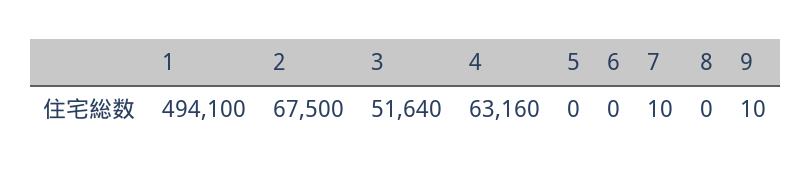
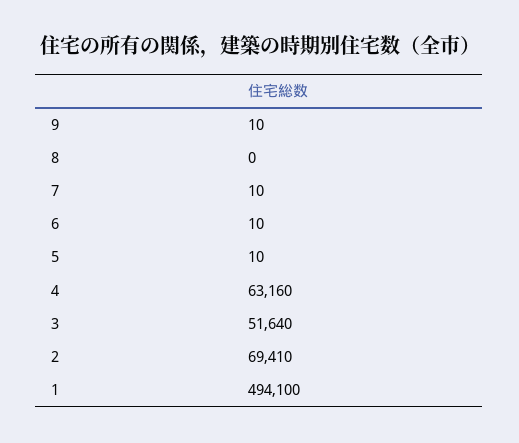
2: 67500 -> 69410
5: 0 -> 10
6: 0 -> 10

